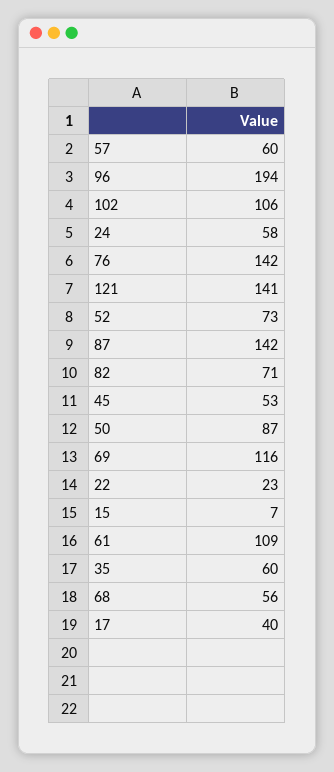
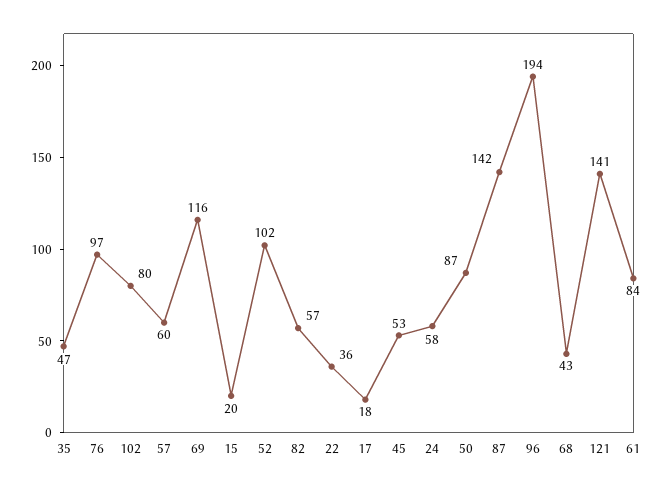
102: 106 -> 80
76: 142 -> 97
52: 73 -> 102
82: 71 -> 57
22: 23 -> 36
15: 7 -> 20
61: 109 -> 84
35: 60 -> 47
68: 56 -> 43
17: 40 -> 18

